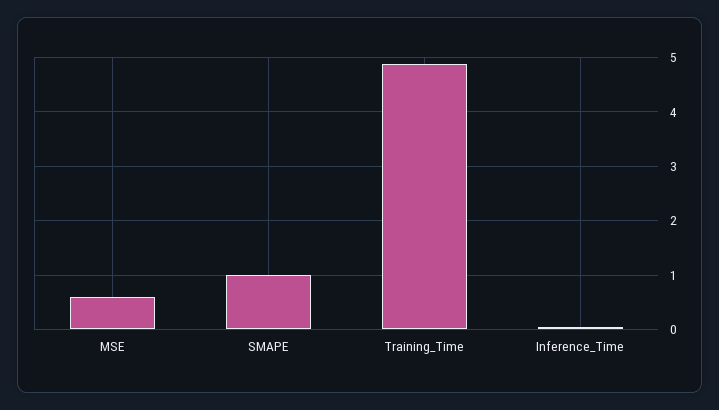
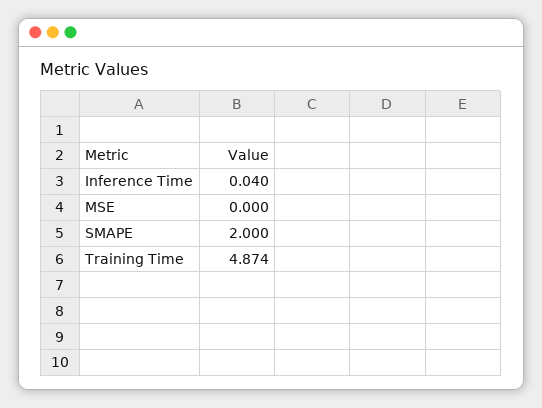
MSE: 0.6 -> 0
SMAPE: 1 -> 2

